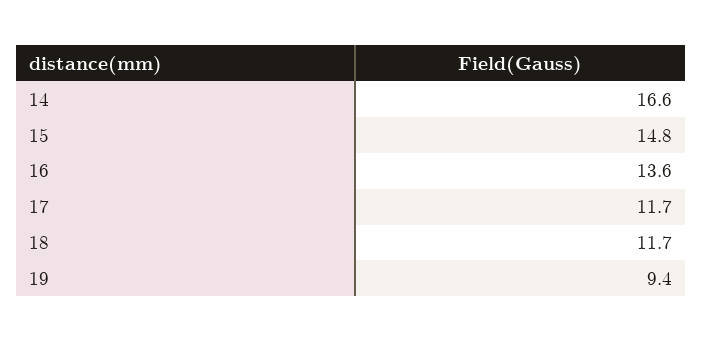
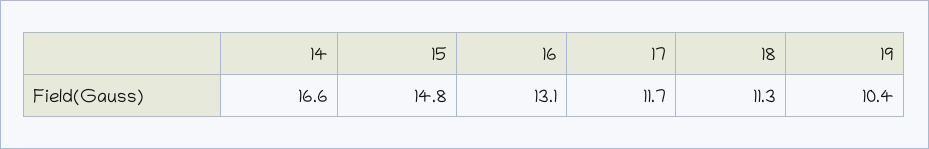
16: 13.6 -> 13.1
18: 11.7 -> 11.3
19: 9.4 -> 10.4

